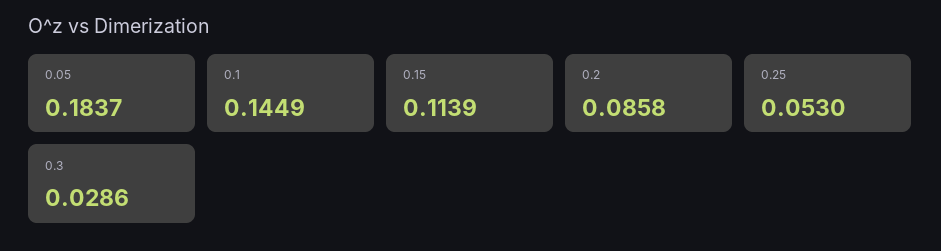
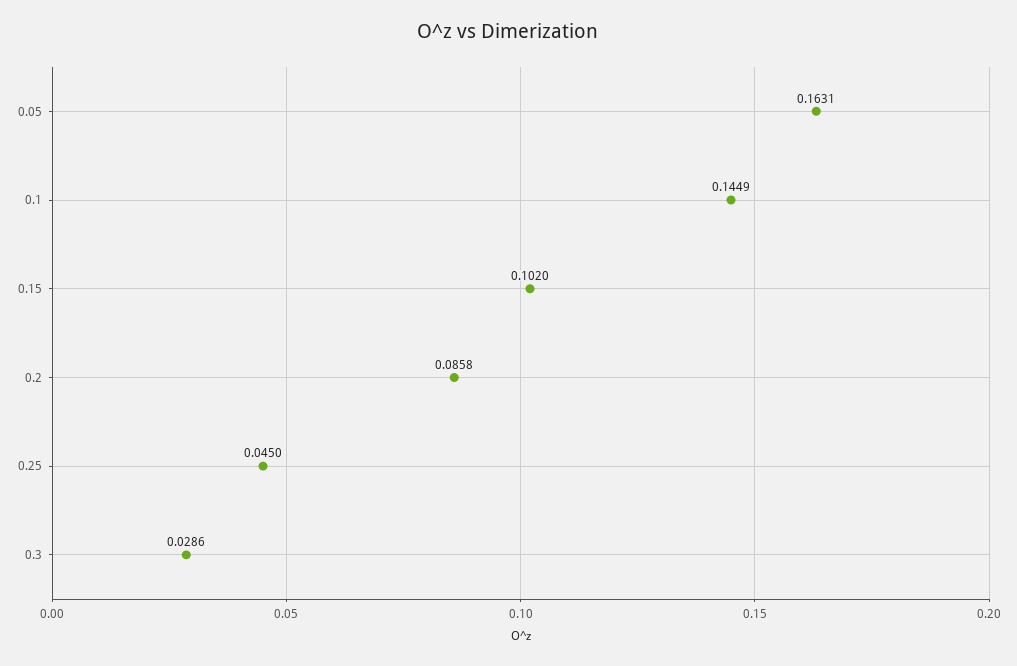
0.05: 0.1837 -> 0.1631
0.15: 0.1139 -> 0.102
0.25: 0.053 -> 0.045

